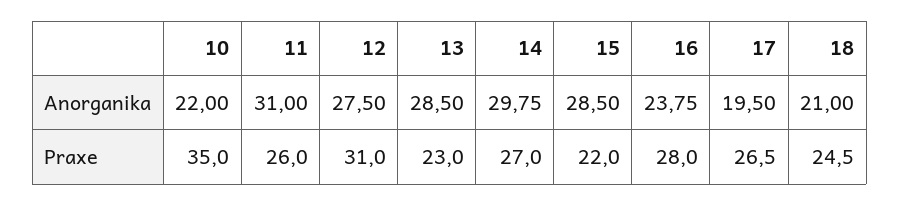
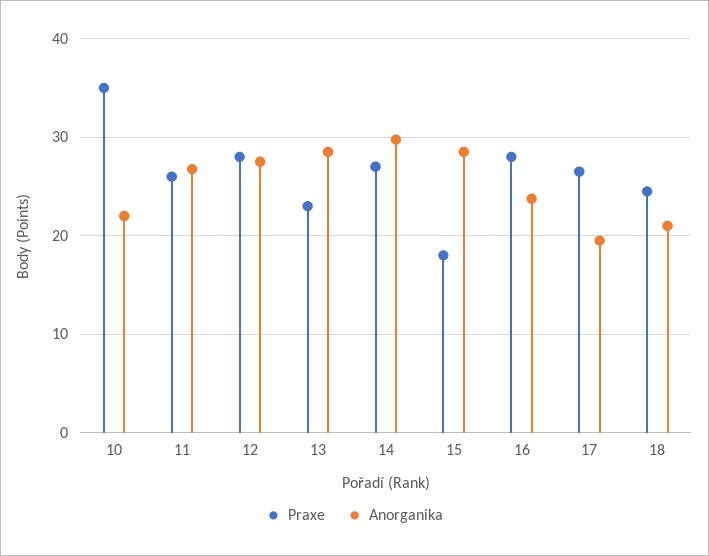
Anorganika, 11: 31 -> 27
Praxe, 12: 31 -> 28
Praxe, 15: 22 -> 18

